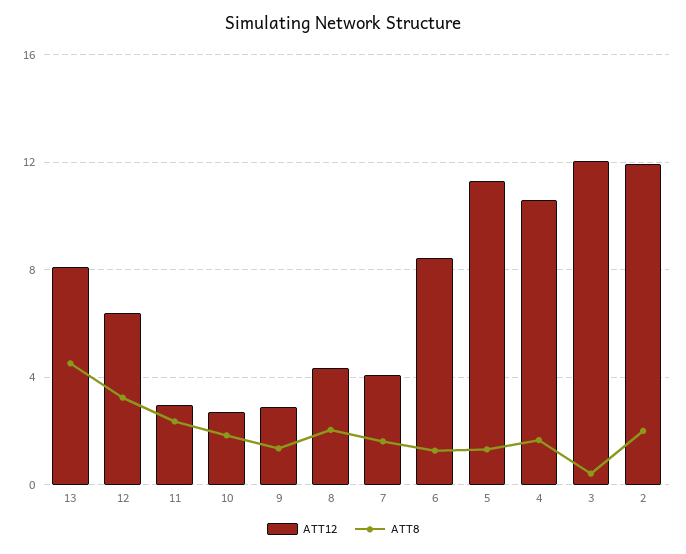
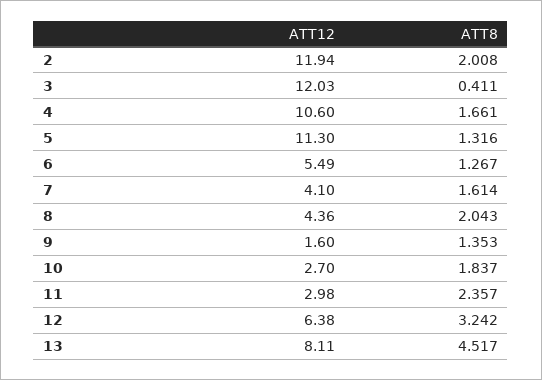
ATT12, 9: 3 -> 1.6
ATT12, 6: 8.5 -> 5.49

